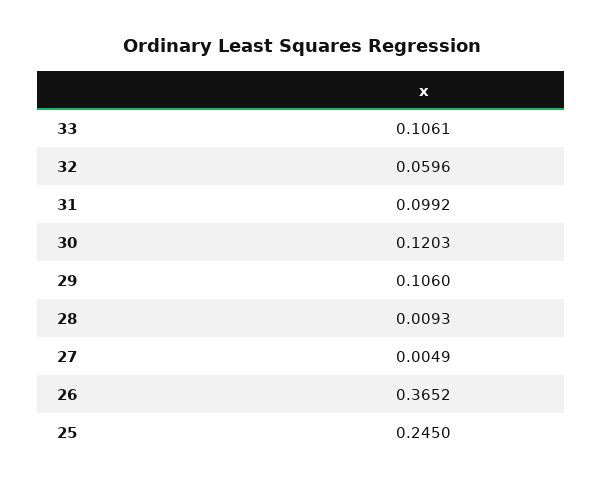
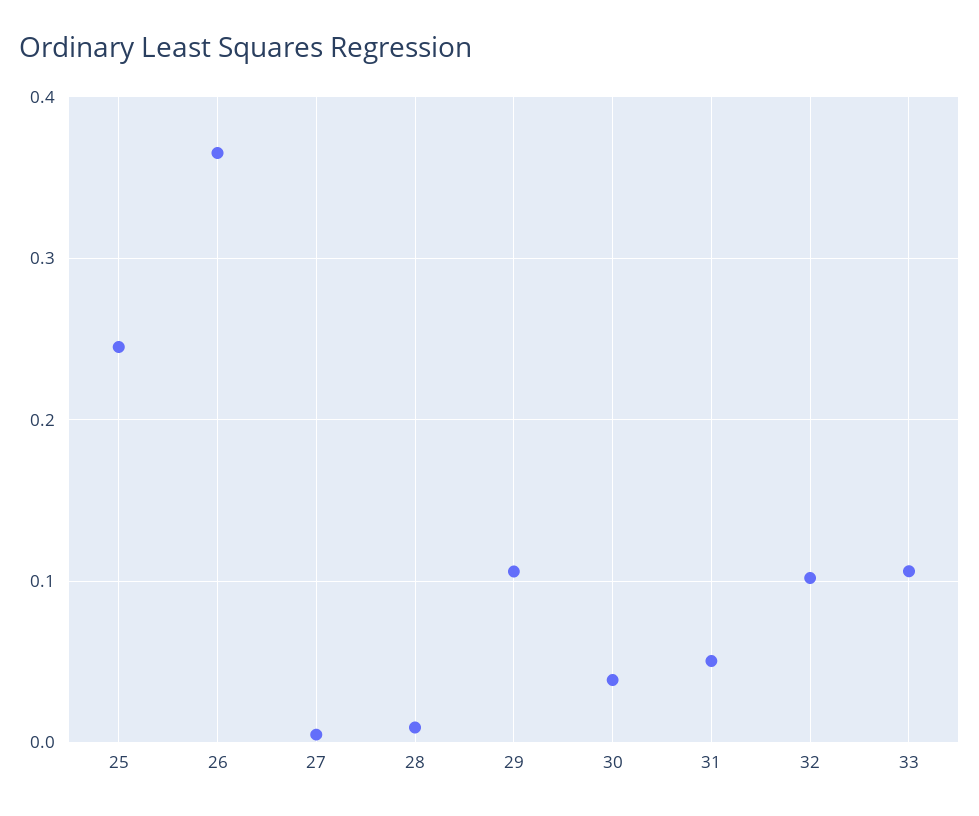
32: 0.0596 -> 0.1
31: 0.0992 -> 0.05
30: 0.1203 -> 0.04

